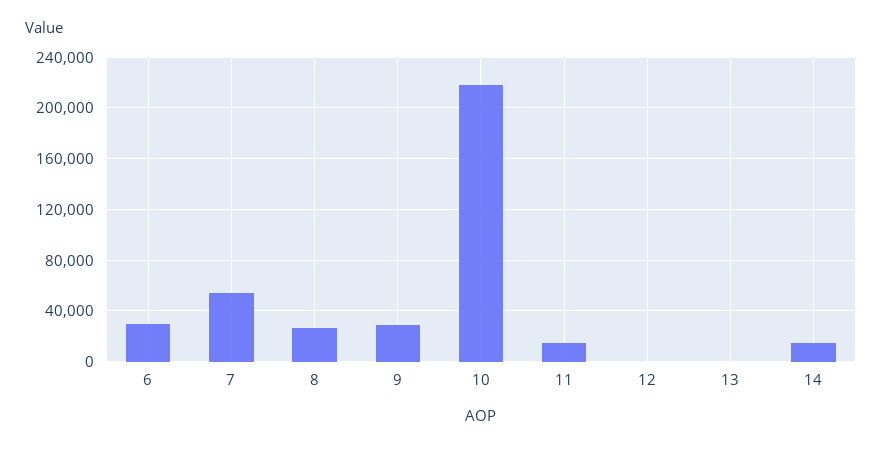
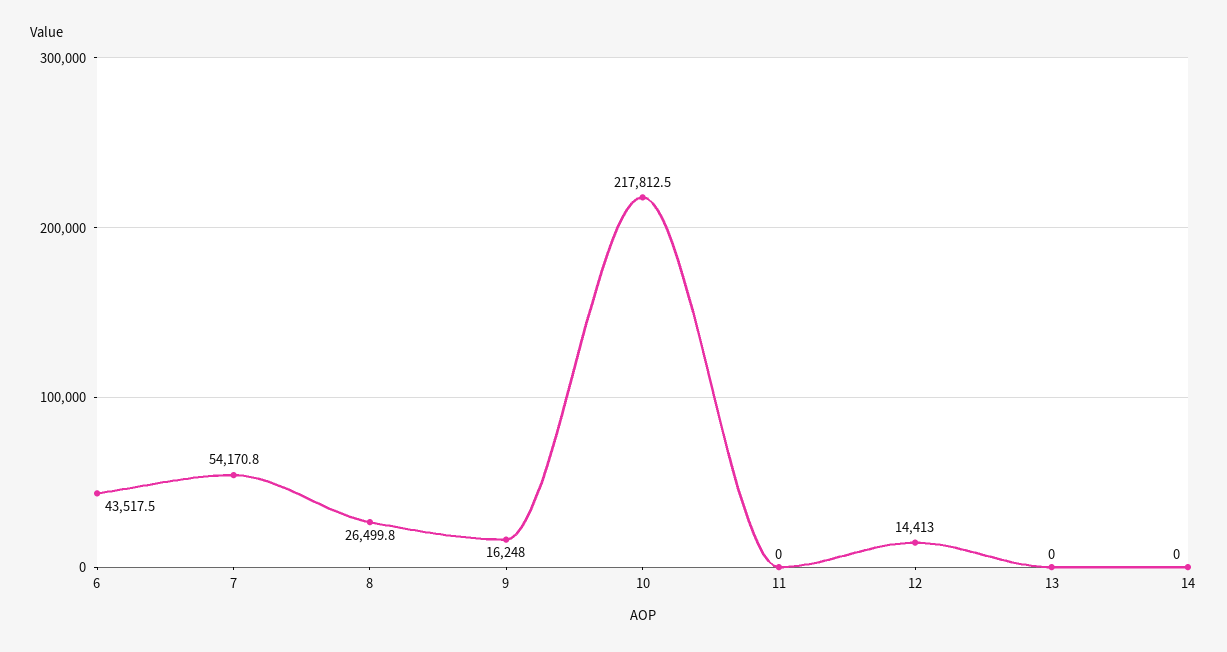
6: 30000 -> 43517.5
9: 30000 -> 16248
11: 15000 -> 0
12: 0 -> 14413
14: 15000 -> 0

